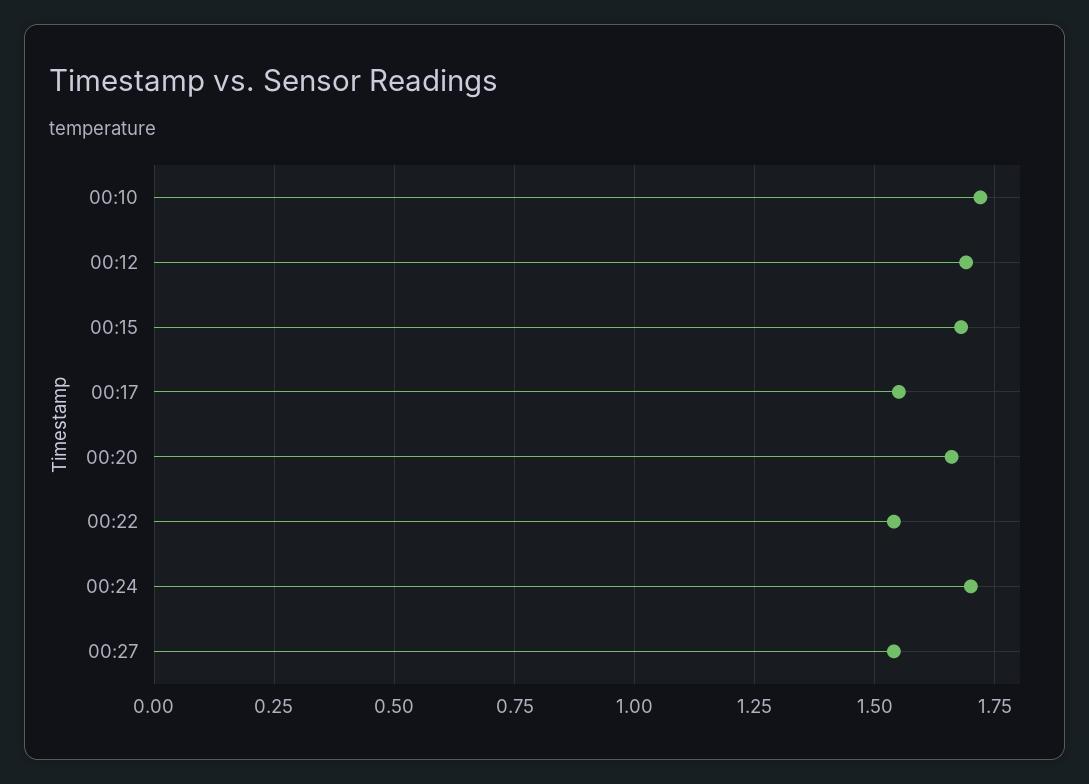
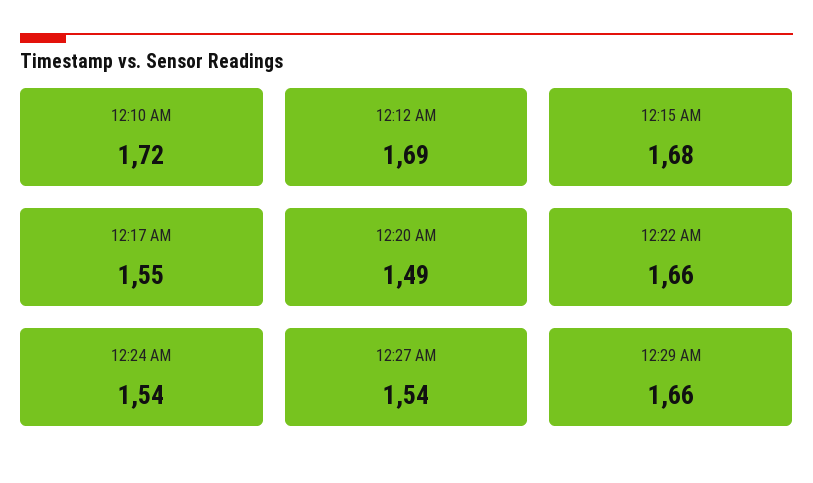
00:20: 1.65 -> 1.49
00:22: 1.55 -> 1.66
00:24: 1.7 -> 1.54
12:29 AM: none -> 1.66

